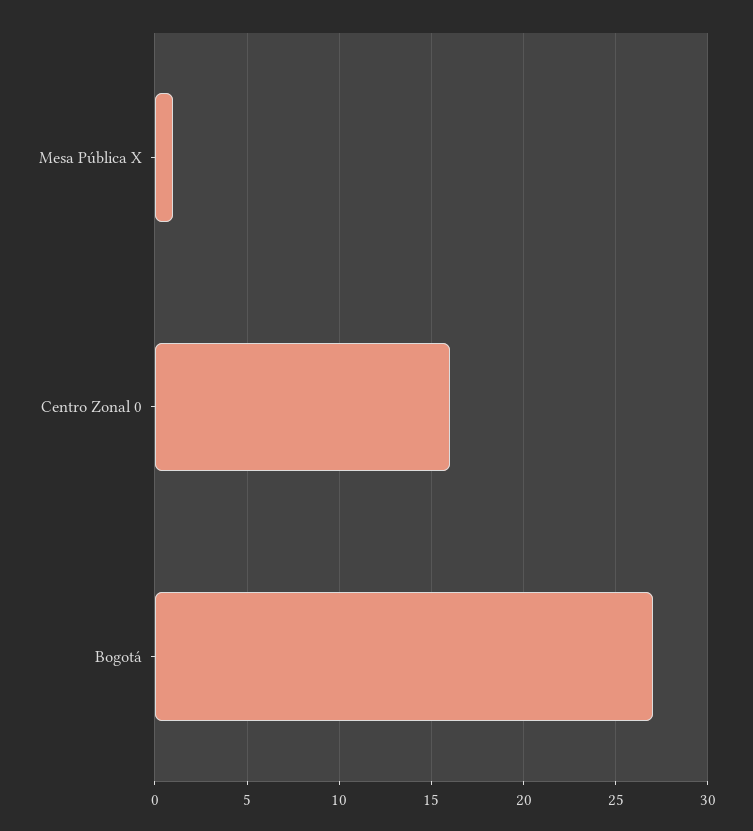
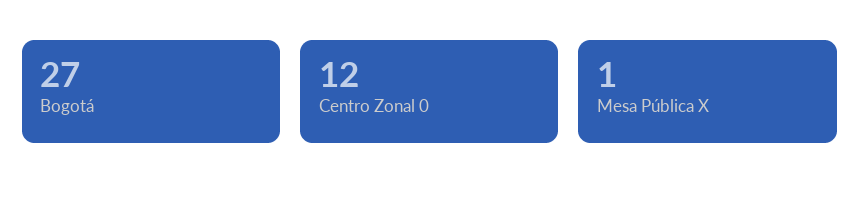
Centro Zonal 0: 16 -> 12

